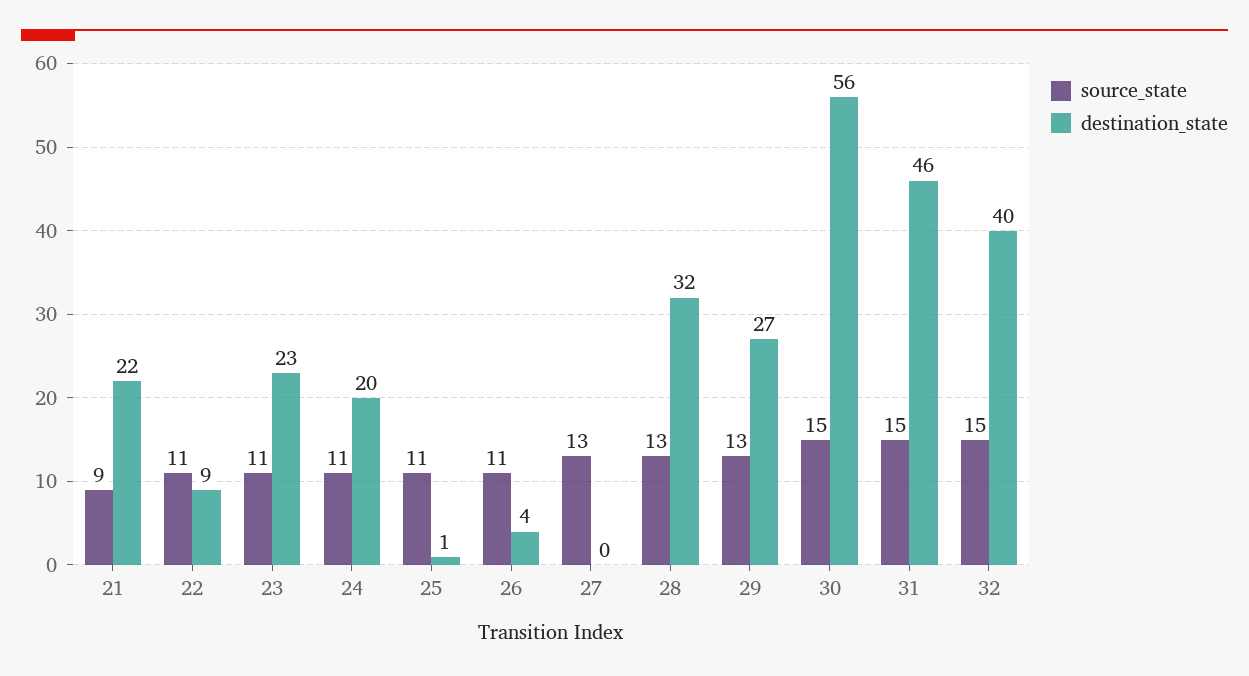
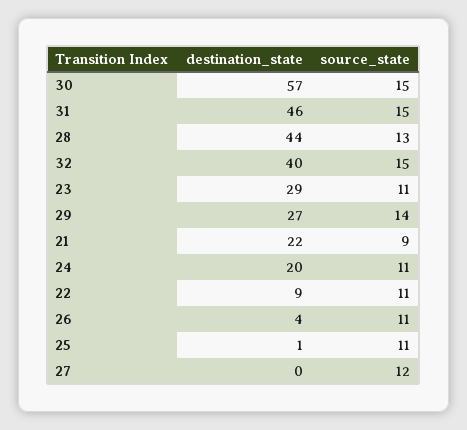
destination_state, 23: 23 -> 29
source_state, 27: 13 -> 12
destination_state, 28: 32 -> 44
source_state, 29: 13 -> 14
destination_state, 30: 56 -> 57

